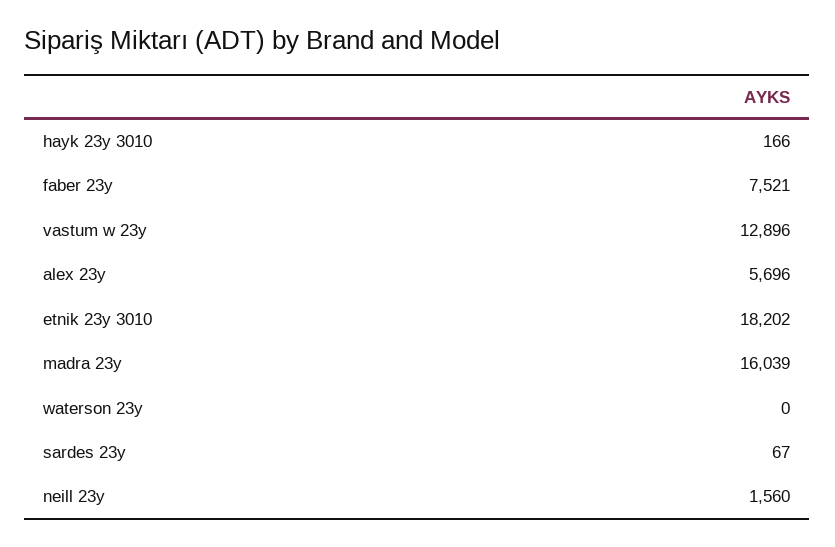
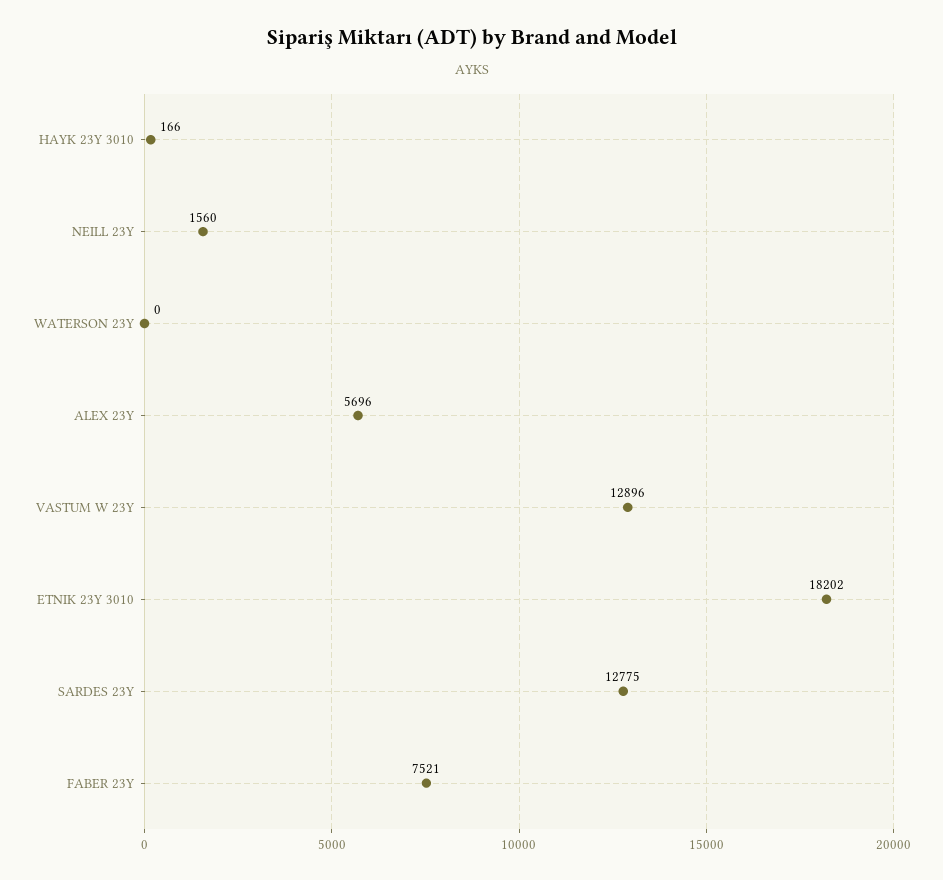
madra 23y: 16039 -> none
sardes 23y: 67 -> 12775

